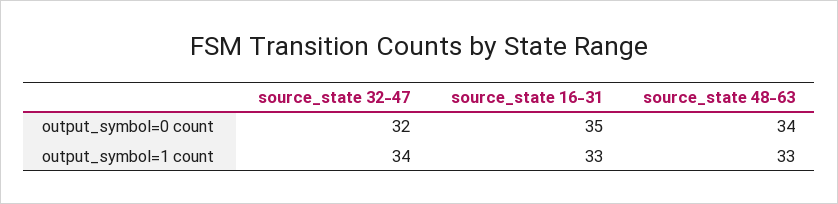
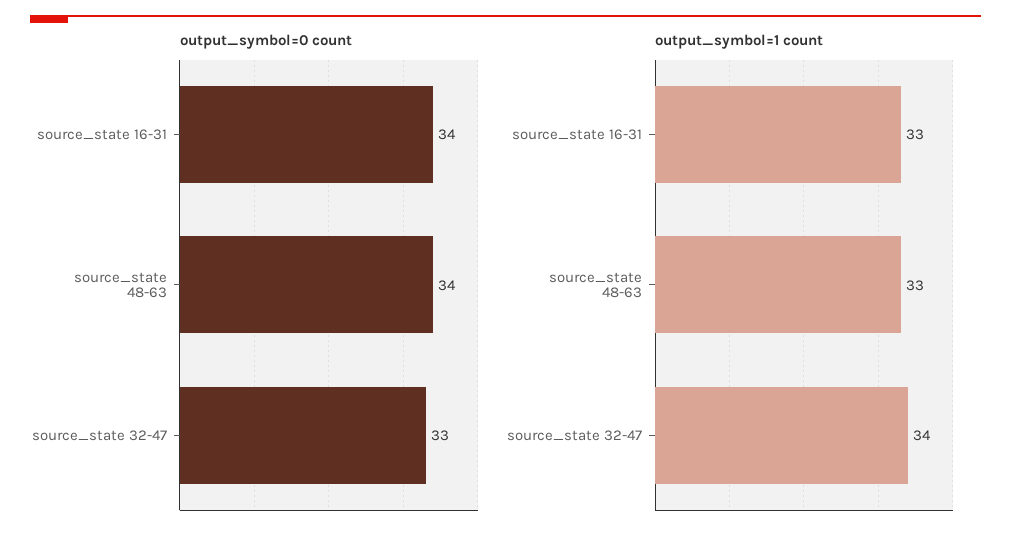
output_symbol=0 count, source_state 32-47: 32 -> 33
output_symbol=0 count, source_state 16-31: 35 -> 34

